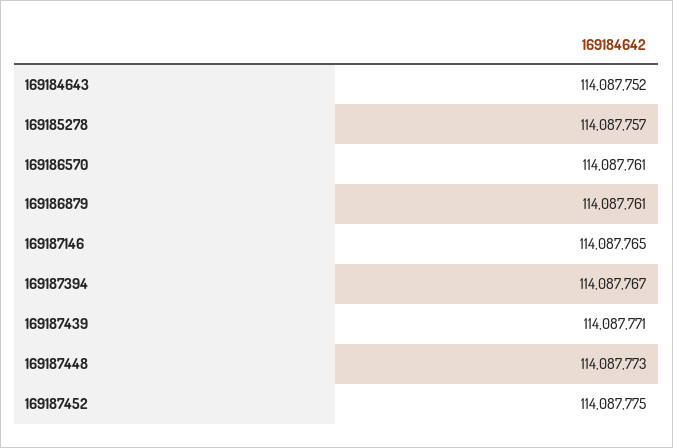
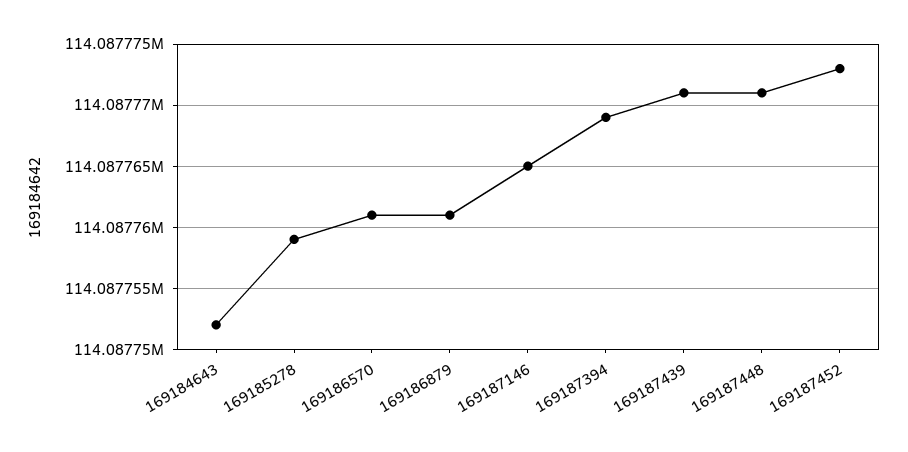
169185278: 114087757 -> 114087759
169187394: 114087767 -> 114087769
169187448: 114087773 -> 114087771
169187452: 114087775 -> 114087773

